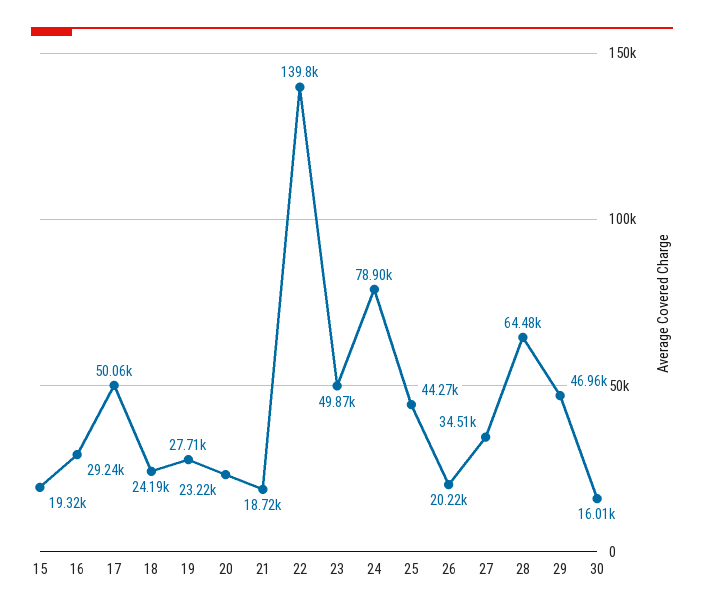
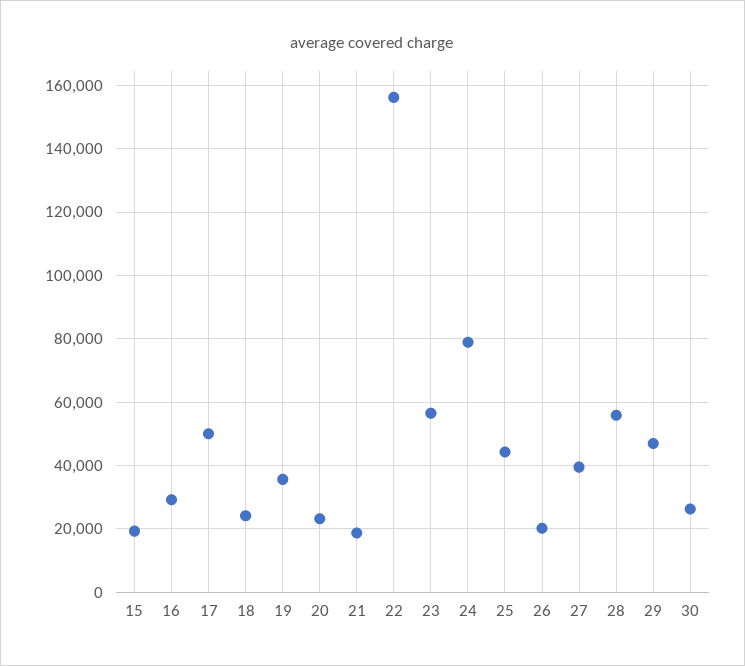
19: 27710 -> 36000
22: 139800 -> 156000
23: 49870 -> 56000
27: 34510 -> 40000
28: 64480 -> 56000
30: 16010 -> 26000

